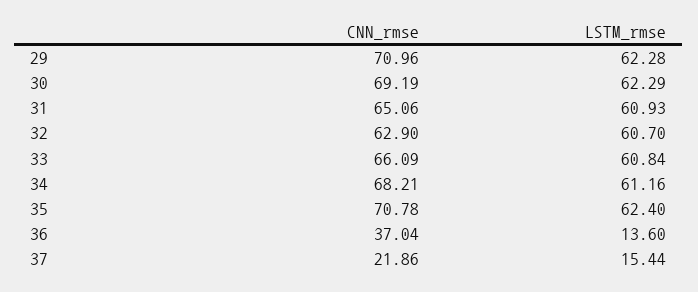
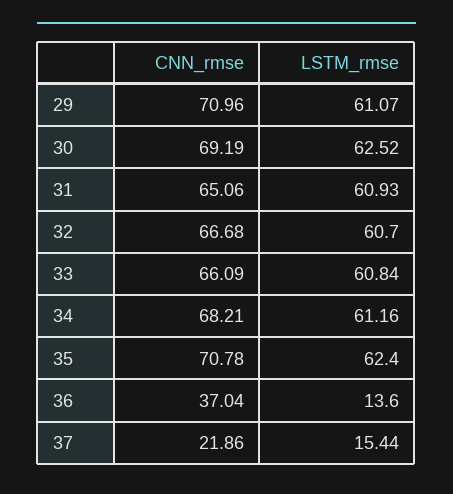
LSTM_rmse, 29: 62.28 -> 61.07
LSTM_rmse, 30: 62.29 -> 62.52
CNN_rmse, 32: 62.9 -> 66.68

